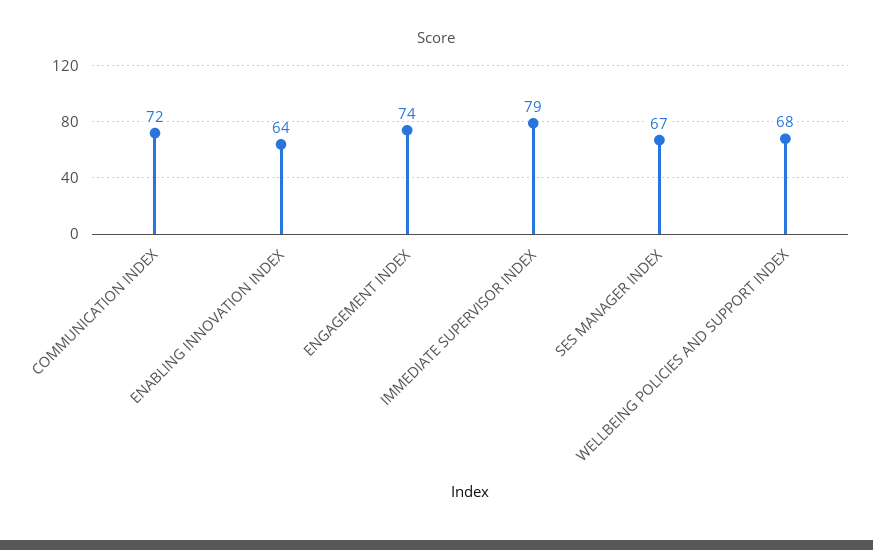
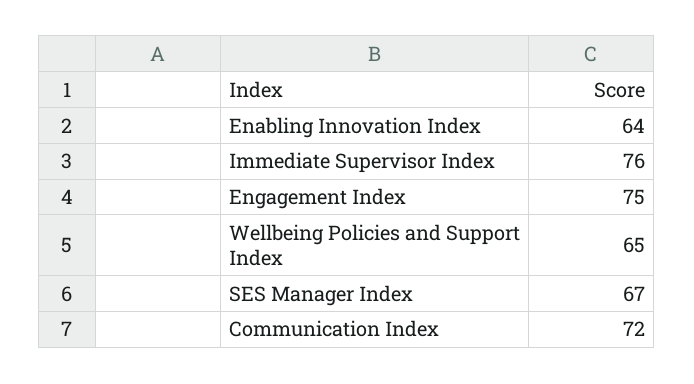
ENGAGEMENT INDEX: 74 -> 75
IMMEDIATE SUPERVISOR INDEX: 79 -> 76
WELLBEING POLICIES AND SUPPORT INDEX: 68 -> 65

